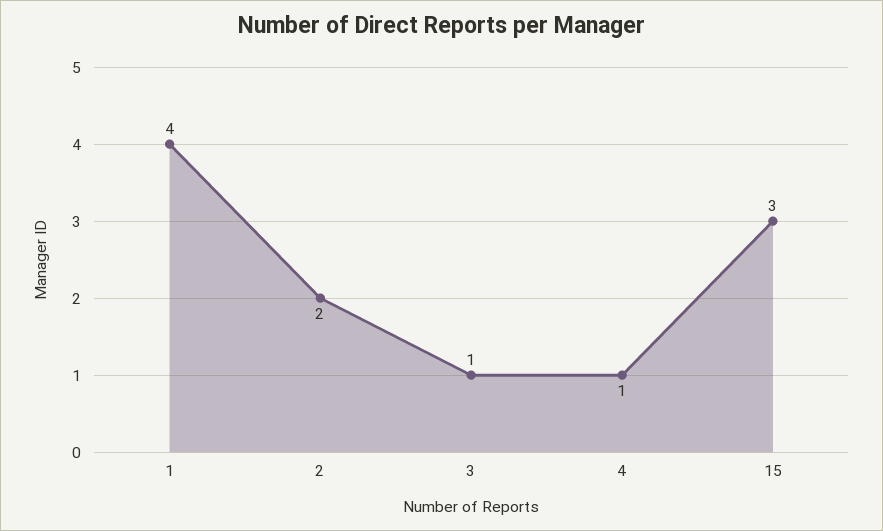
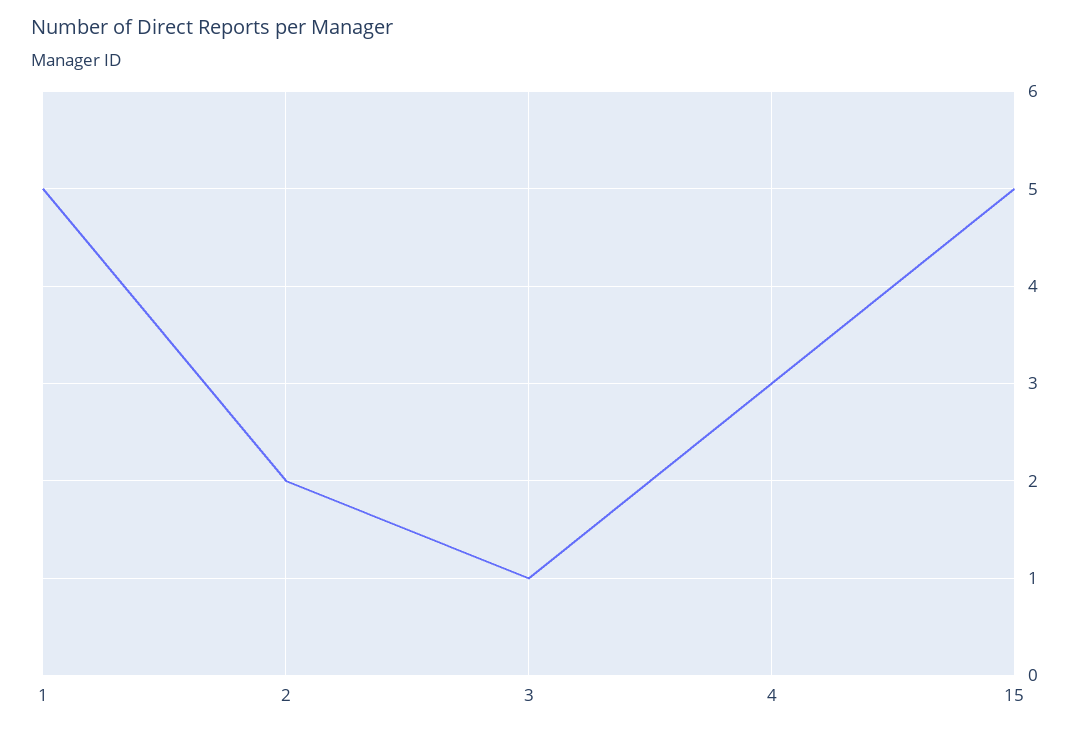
1: 4 -> 5
4: 1 -> 3
15: 3 -> 5

